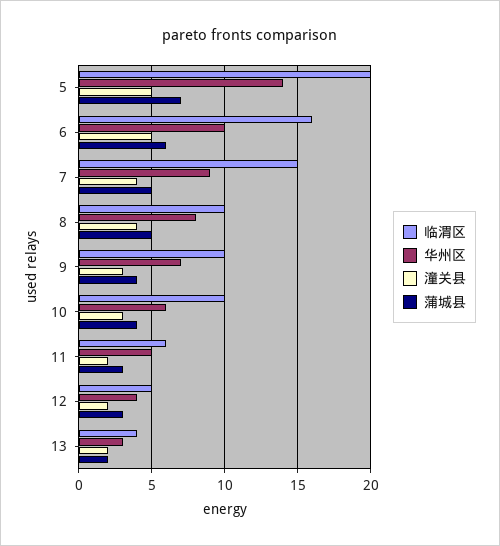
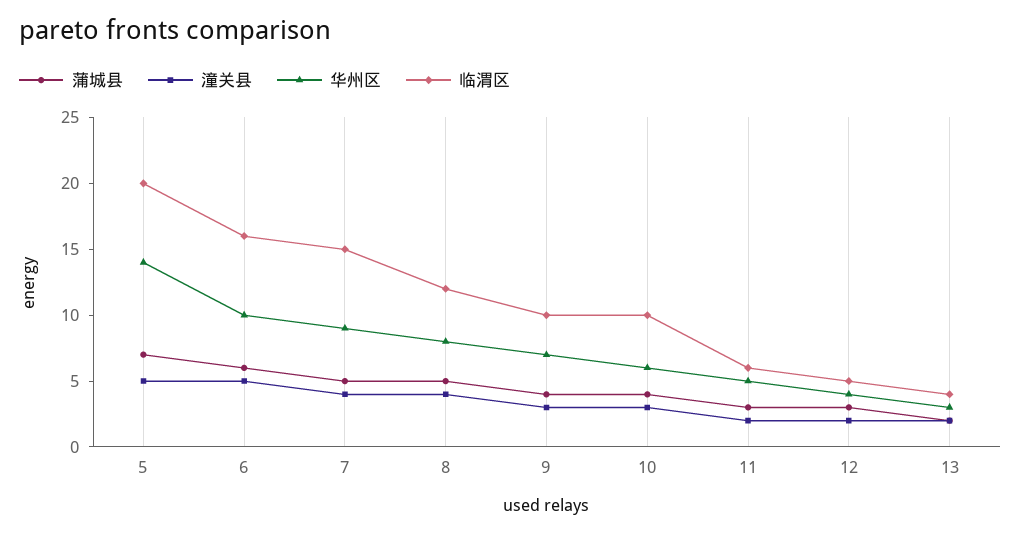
临渭区, 8: 10 -> 12

